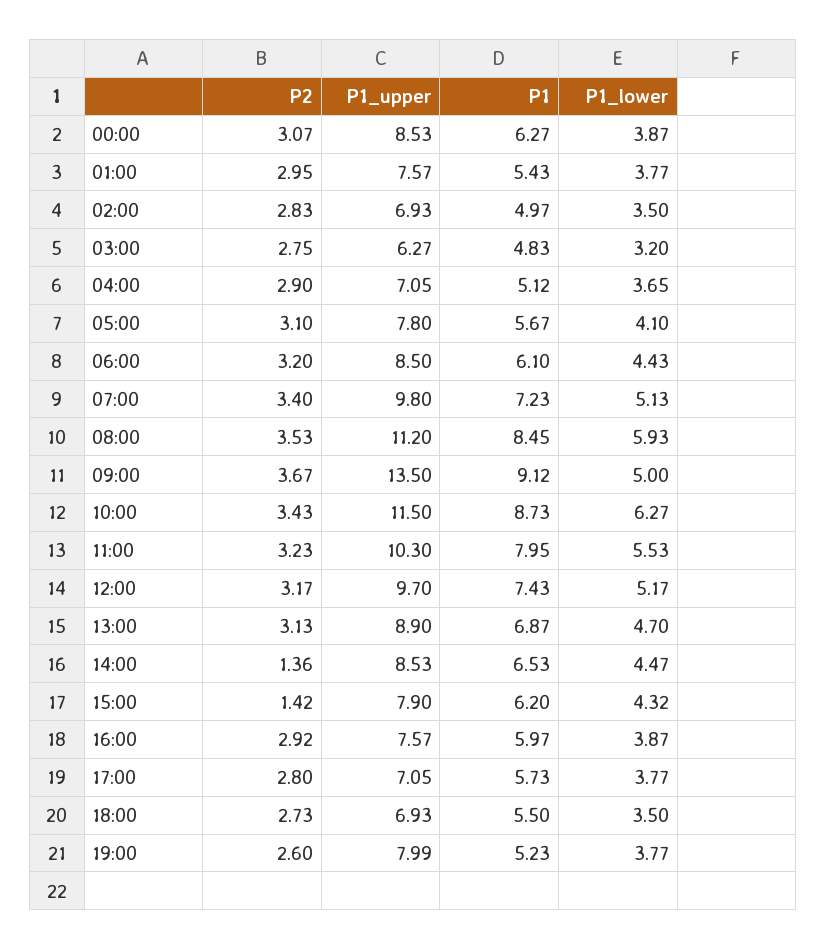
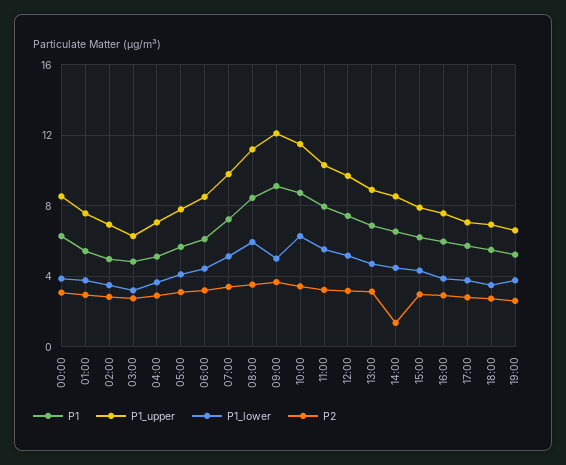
P1_upper, 09:00: 13.5 -> 12
P2, 15:00: 1.42 -> 3
P1_upper, 19:00: 7.99 -> 6.5

